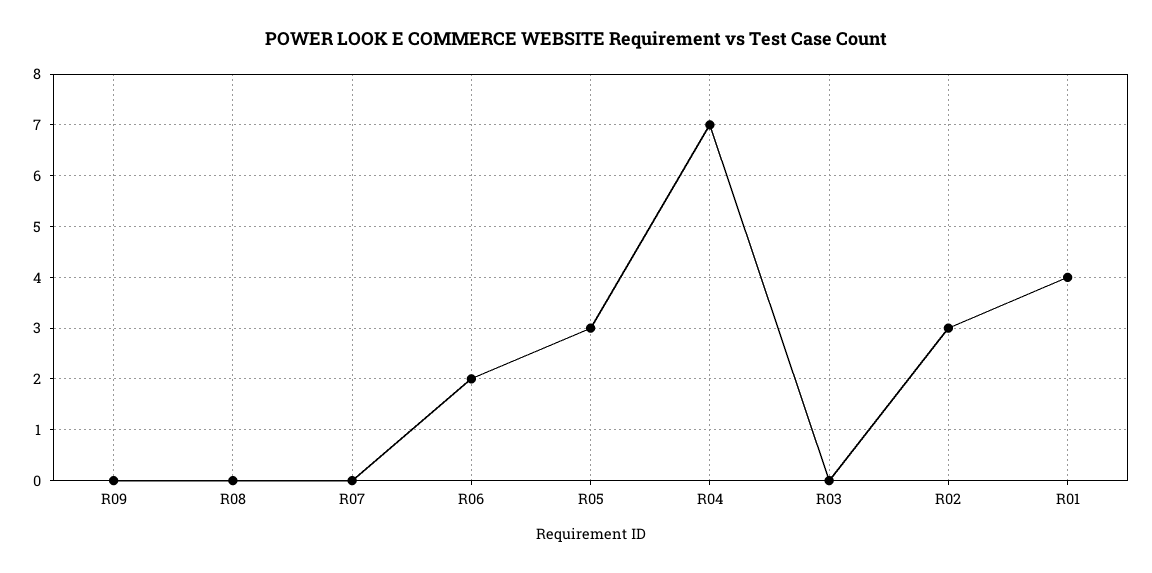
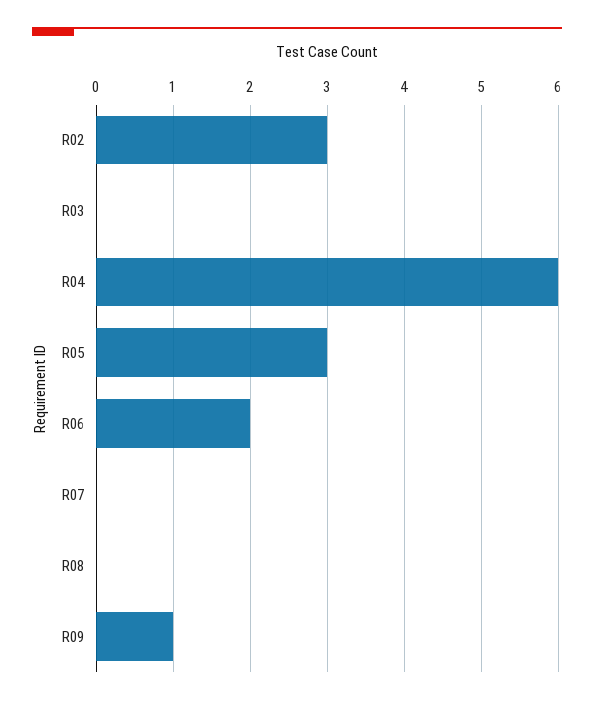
R09: 0 -> 1
R04: 7 -> 6
R01: 4 -> none

